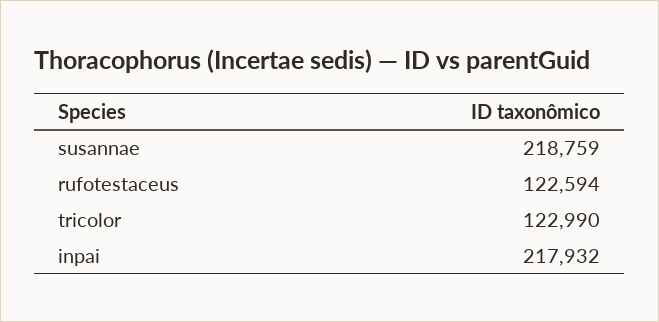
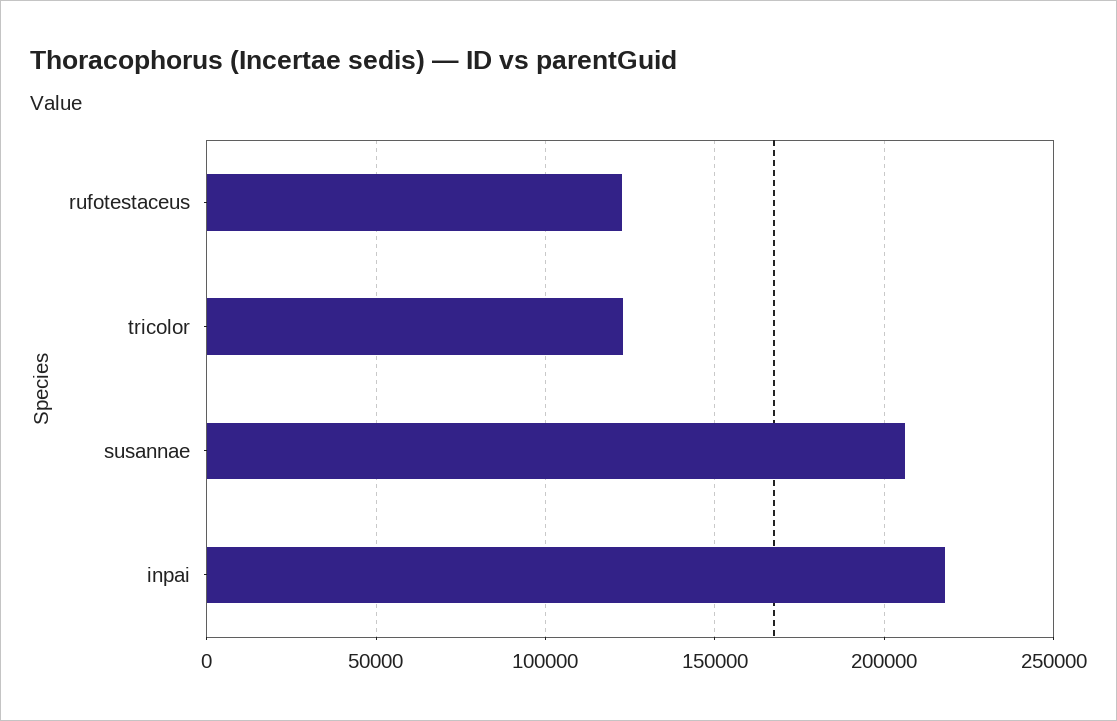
susannae: 218759 -> 205000

